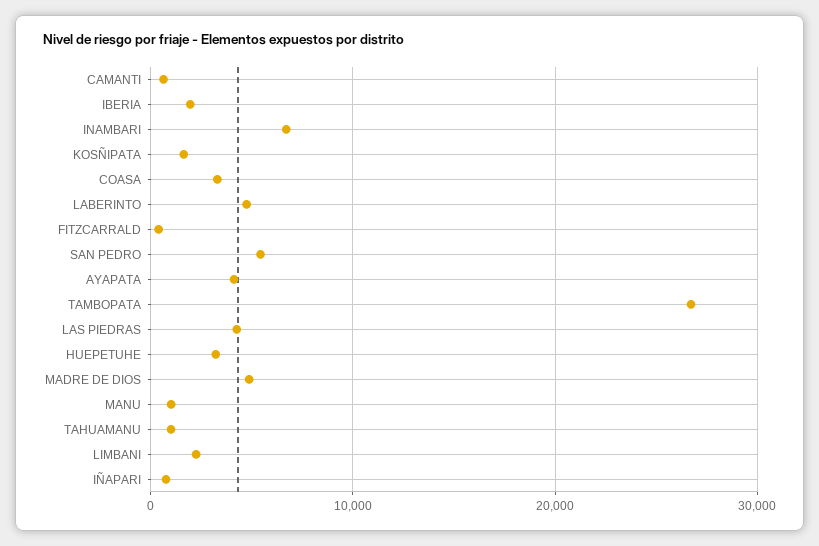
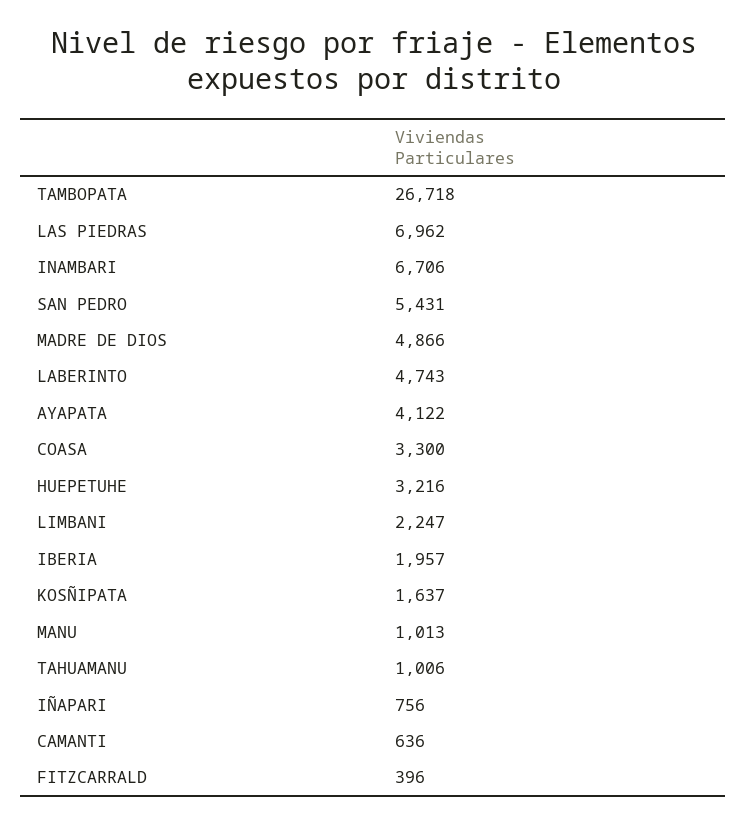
LAS PIEDRAS: 4000 -> 6962

